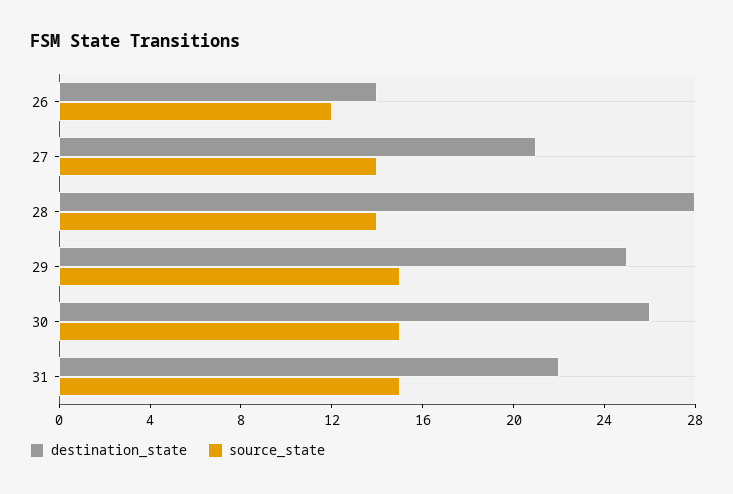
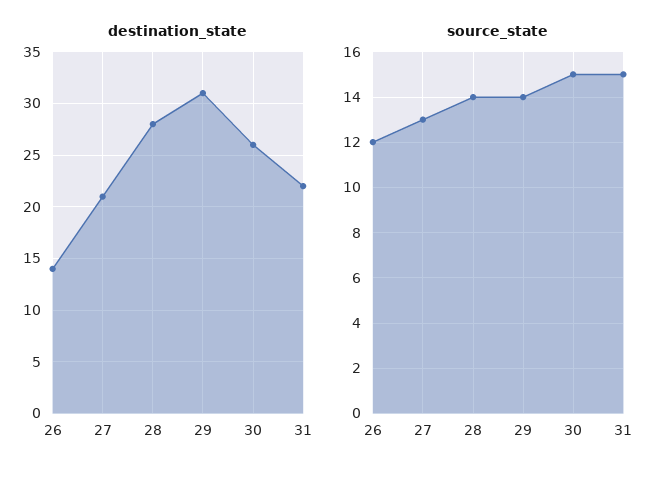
source_state, 27: 14 -> 13
destination_state, 29: 25 -> 31
source_state, 29: 15 -> 14

